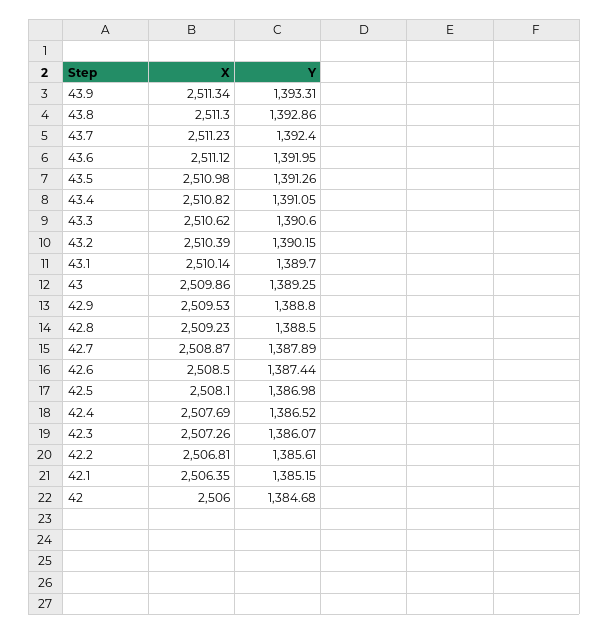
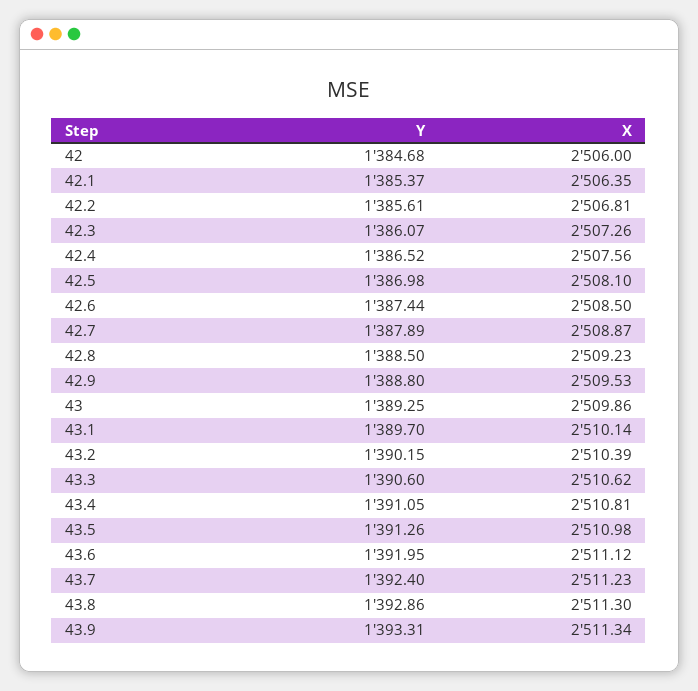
X, 43.4: 2510.82 -> 2510.81
X, 42.4: 2507.69 -> 2507.56
Y, 42.1: 1385.15 -> 1385.37

